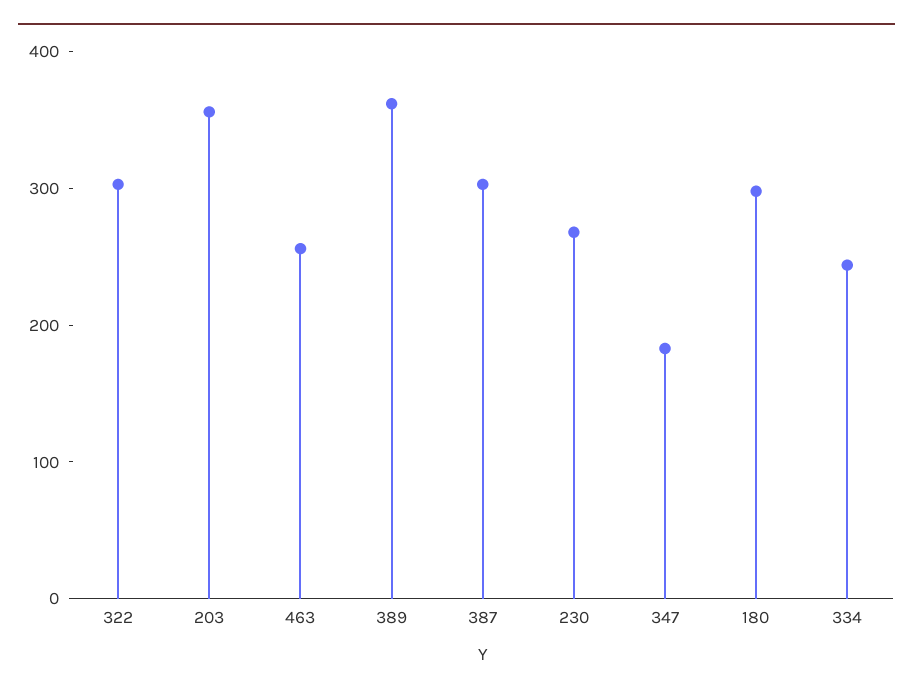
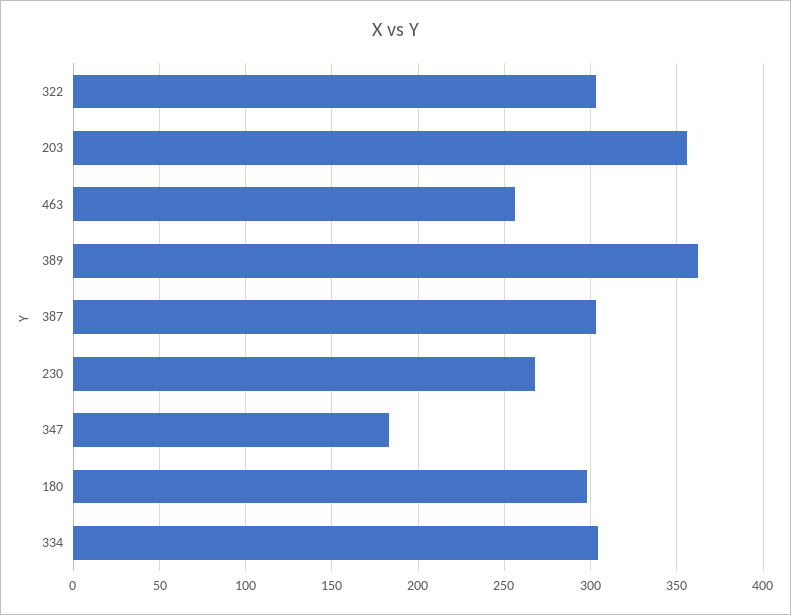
334: 240 -> 305

